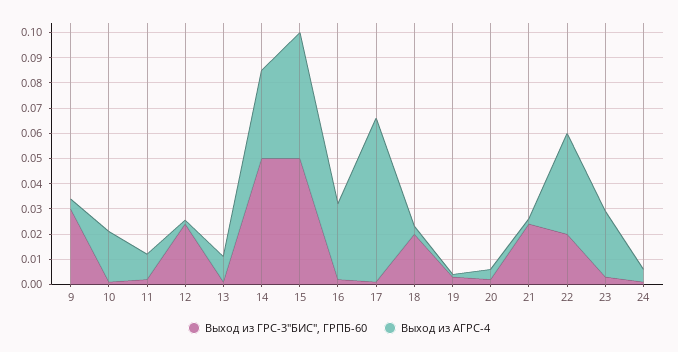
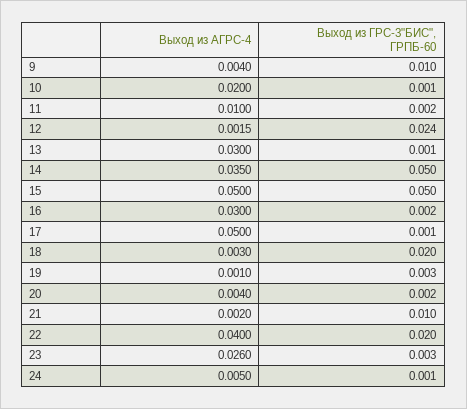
Выход из ГРС-3"БИС", ГРПБ-60, 9: 0.03 -> 0.01
Выход из АГРС-4, 13: 0.01 -> 0.03
Выход из АГРС-4, 17: 0.065 -> 0.05
Выход из ГРС-3"БИС", ГРПБ-60, 21: 0.025 -> 0.01

